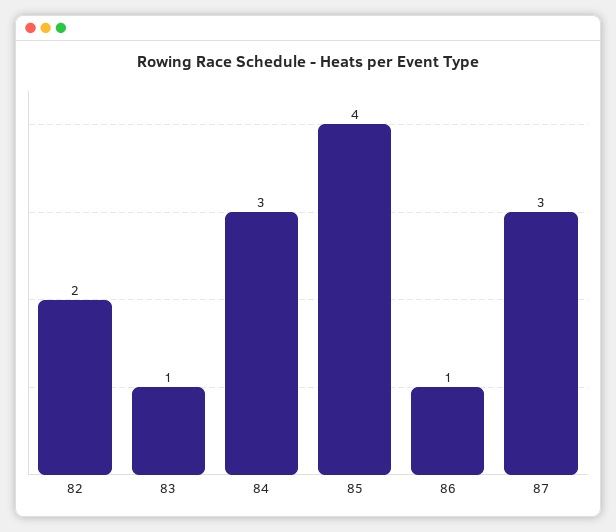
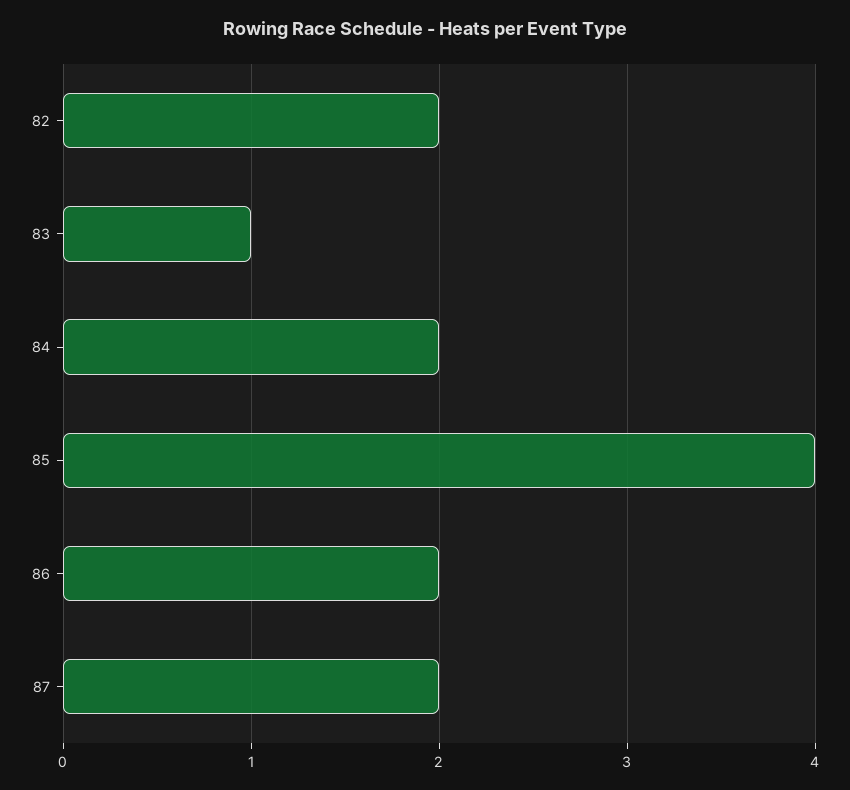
84: 3 -> 2
86: 1 -> 2
87: 3 -> 2

